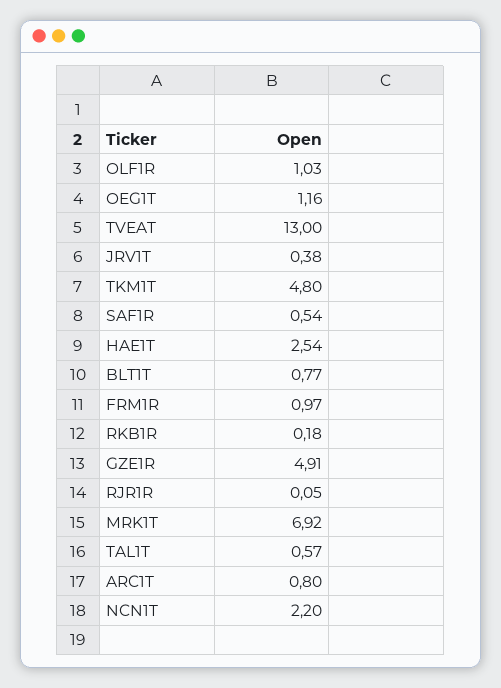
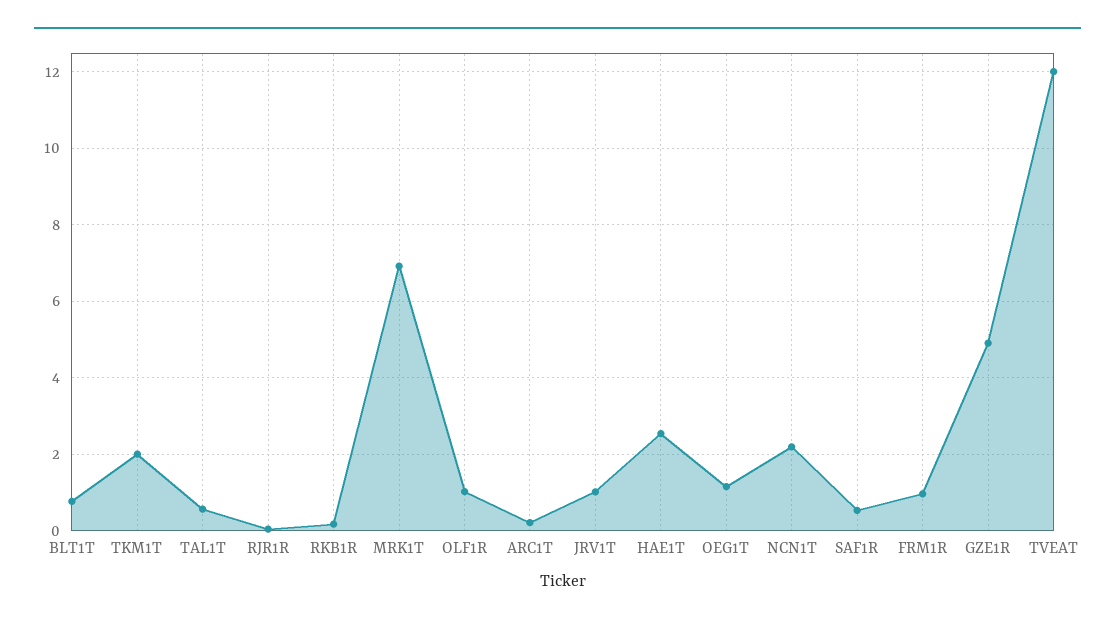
TVEAT: 13 -> 12
JRV1T: 0.38 -> 1
TKM1T: 4.8 -> 2
ARC1T: 0.8 -> 0.2

